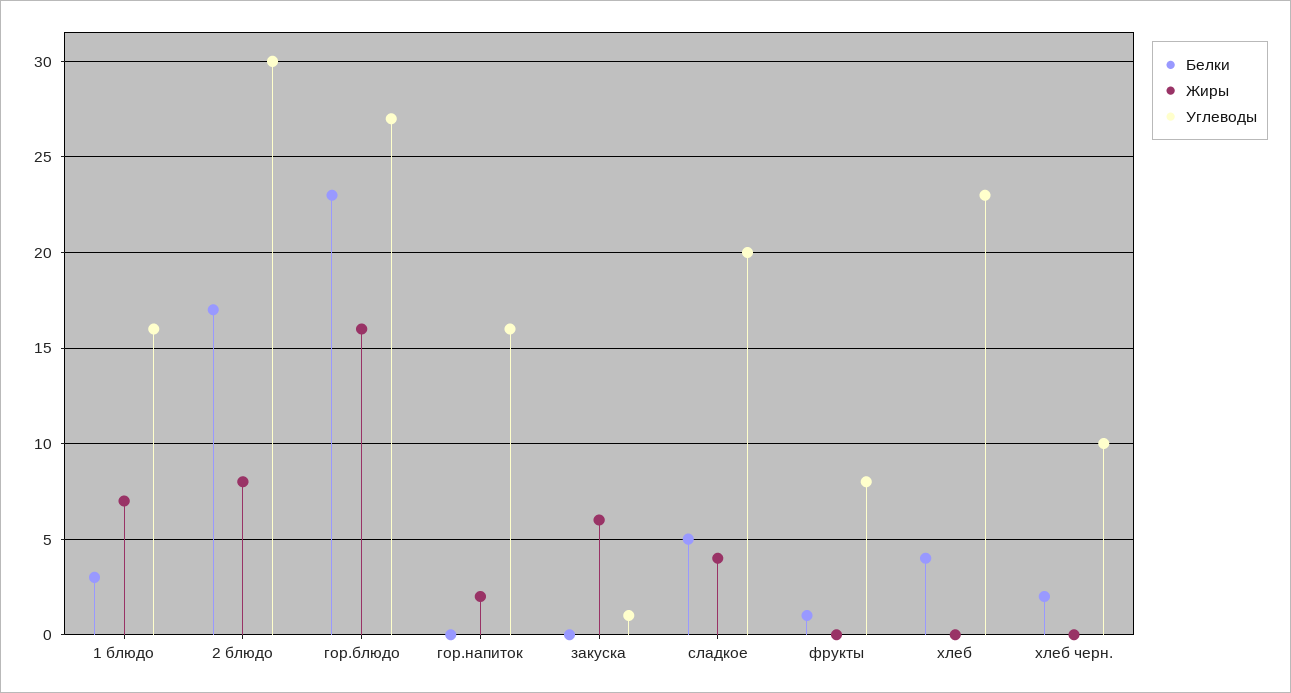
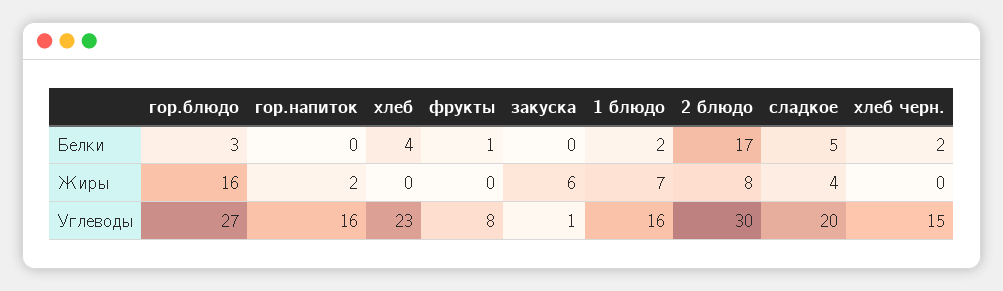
Белки, 1 блюдо: 3 -> 2
Белки, гор.блюдо: 23 -> 3
Углеводы, хлеб черн.: 10 -> 15

